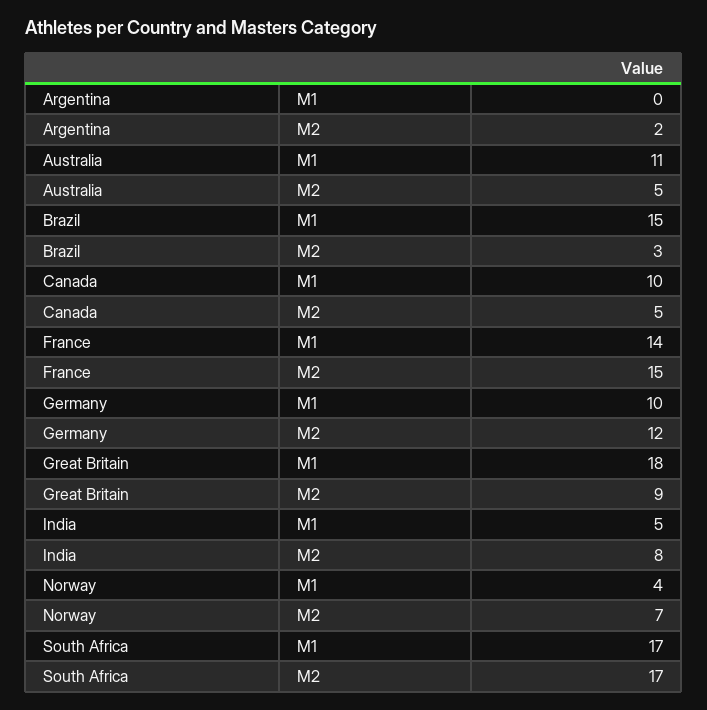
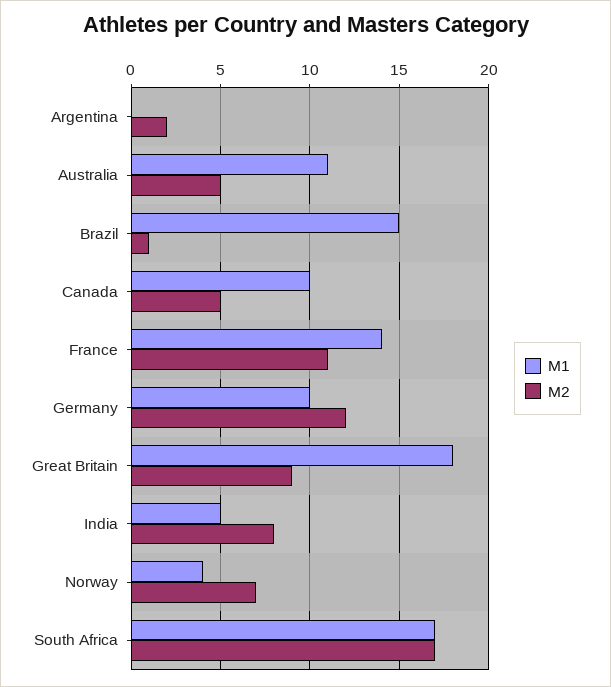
M2, Brazil: 3 -> 1
M2, France: 15 -> 11

